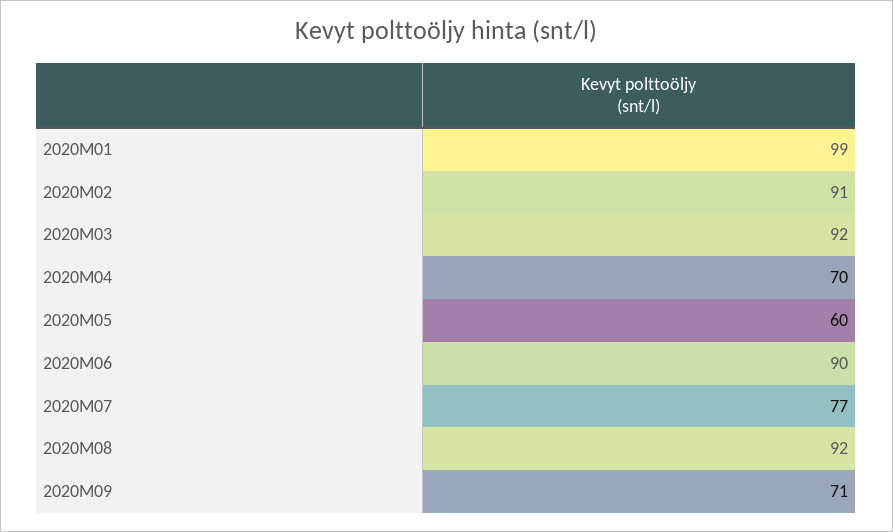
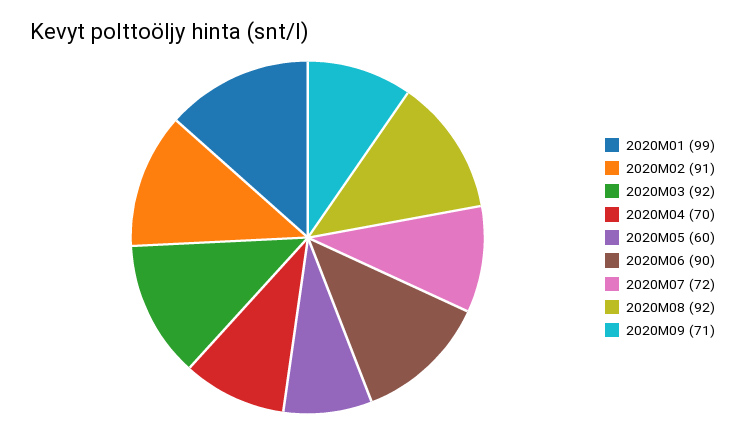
2020M07: 77 -> 72

